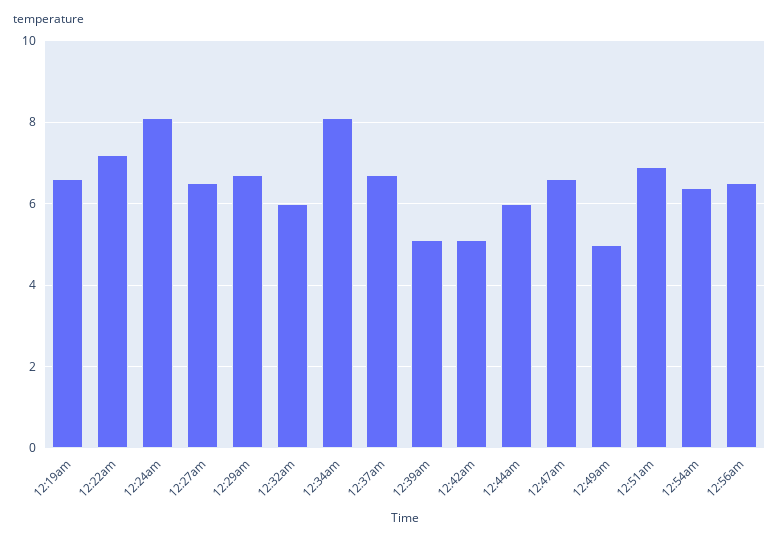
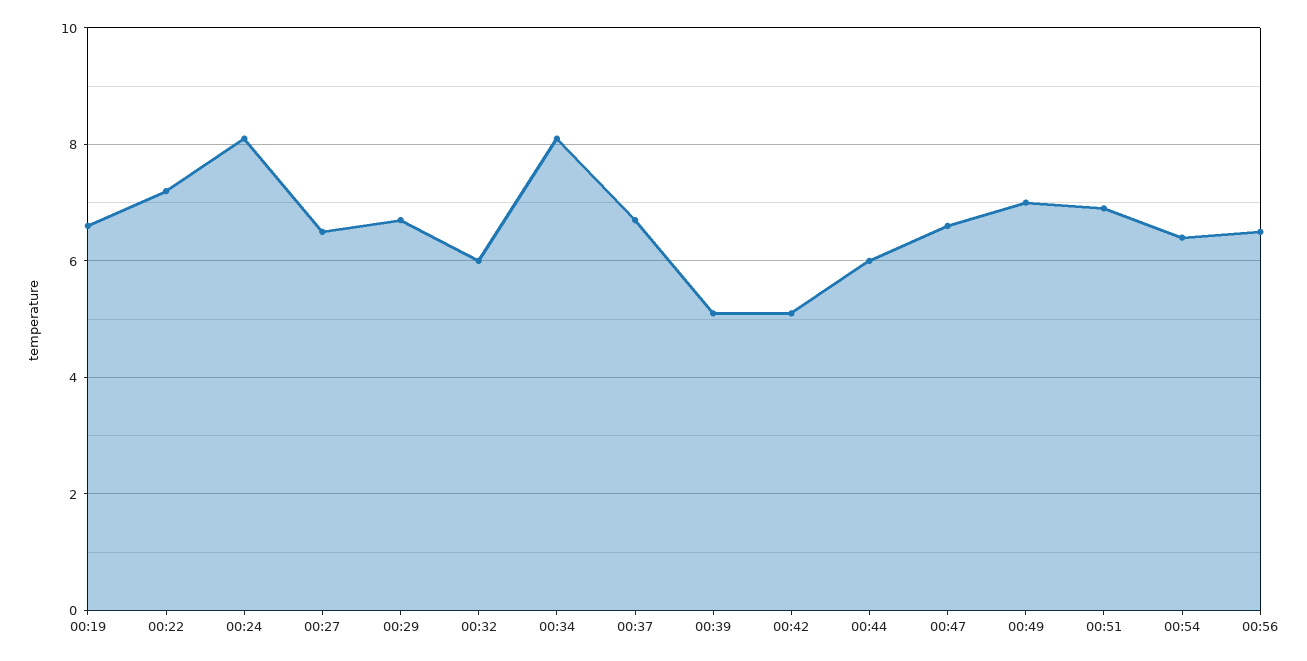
12:49am: 5 -> 7

